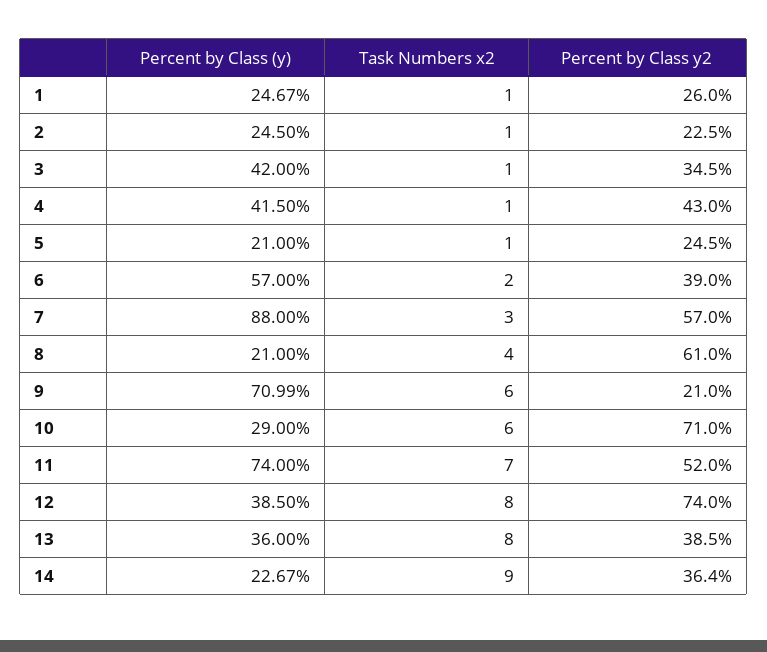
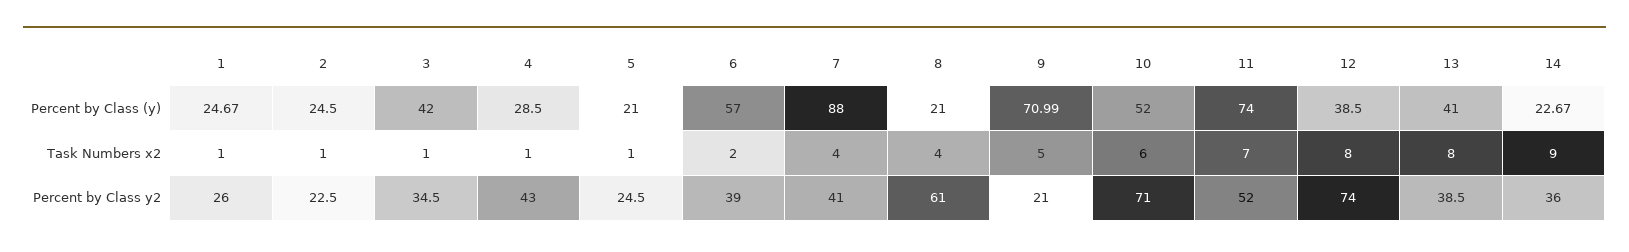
Percent by Class (y), 4: 41.5 -> 28.5
Task Numbers x2, 7: 3 -> 4
Percent by Class y2, 7: 57 -> 41
Task Numbers x2, 9: 6 -> 5
Percent by Class (y), 10: 29 -> 52
Percent by Class (y), 13: 36 -> 41
Percent by Class y2, 14: 36.4 -> 36

